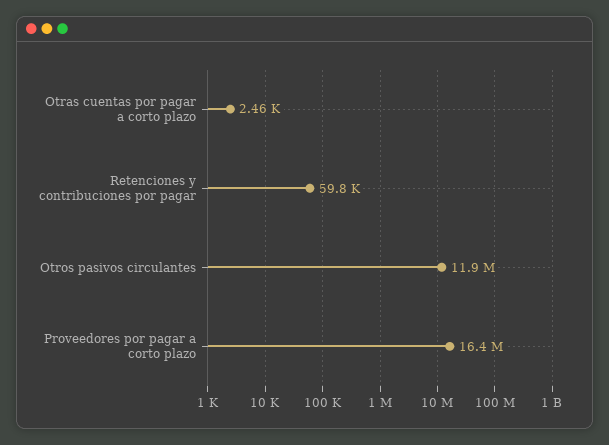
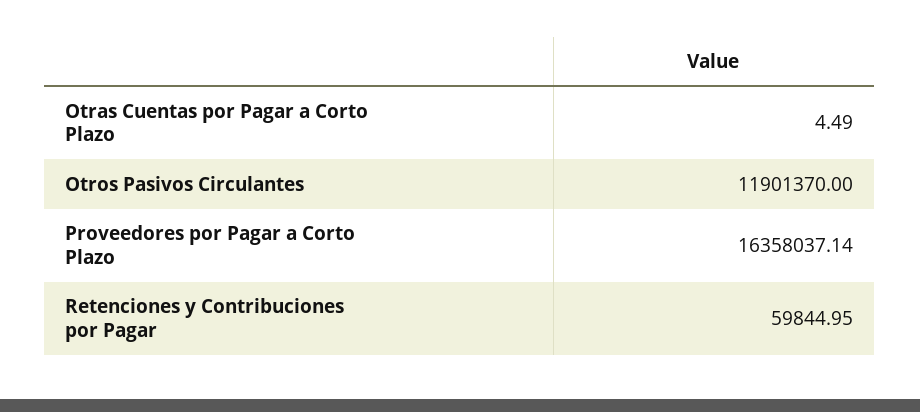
Otras cuentas por pagar a corto plazo: 2460 -> 4.49

